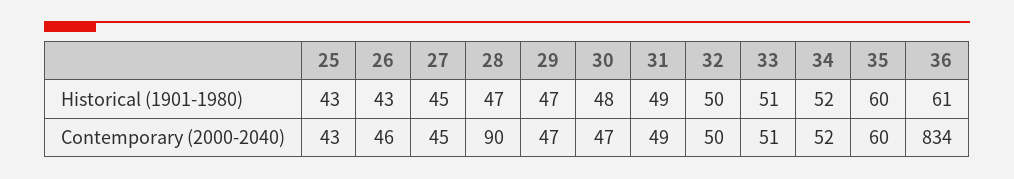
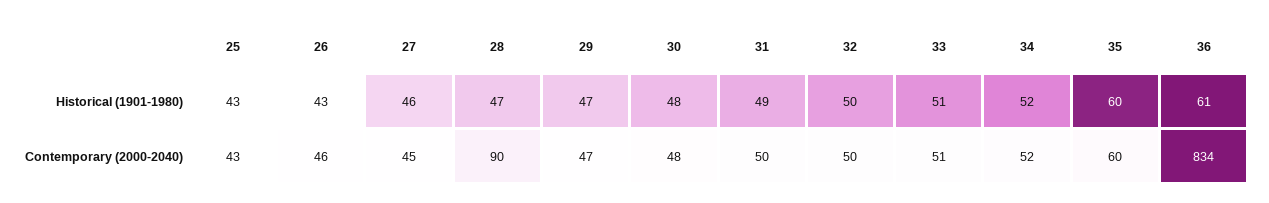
27, Historical (1901-1980): 45 -> 46
30, Contemporary (2000-2040): 47 -> 48
31, Contemporary (2000-2040): 49 -> 50

